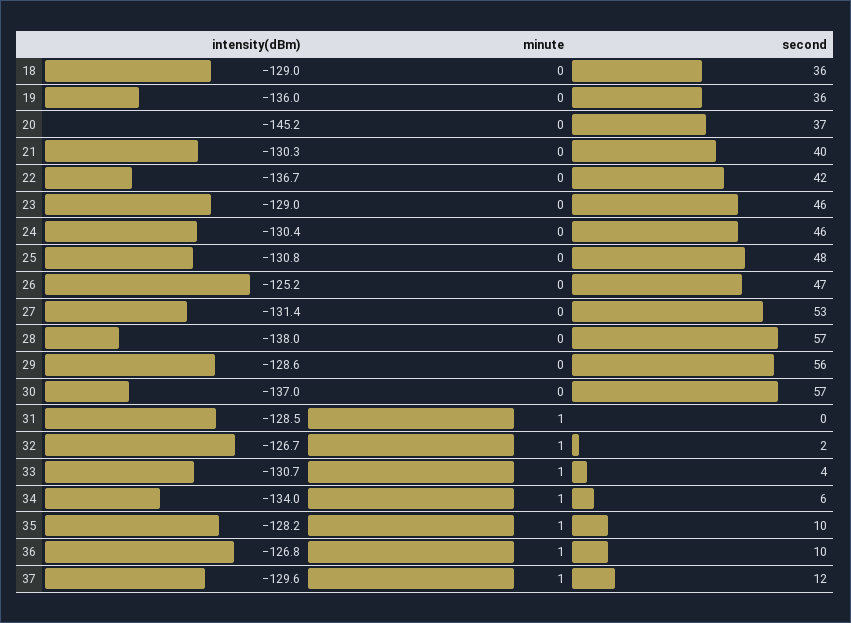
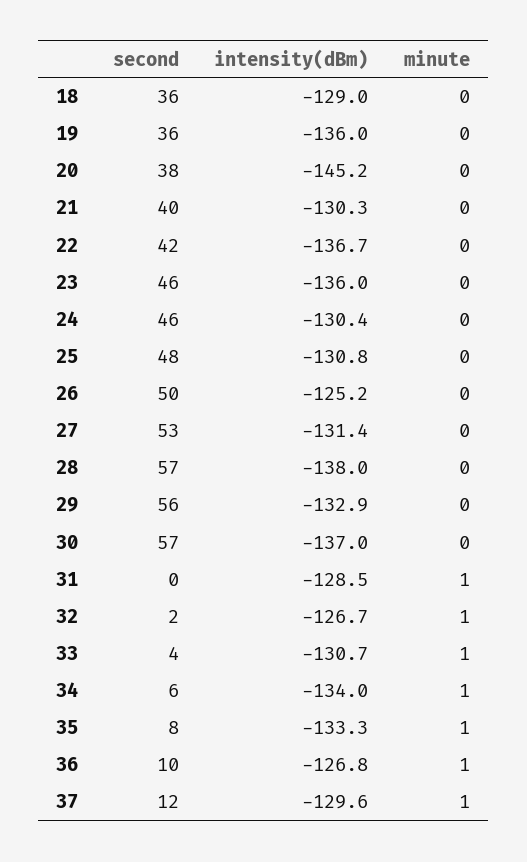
second, 20: 37 -> 38
intensity(dBm), 23: -129 -> -136
second, 26: 47 -> 50
intensity(dBm), 29: -128.6 -> -132.9
intensity(dBm), 35: -128.2 -> -133.3
second, 35: 10 -> 8

